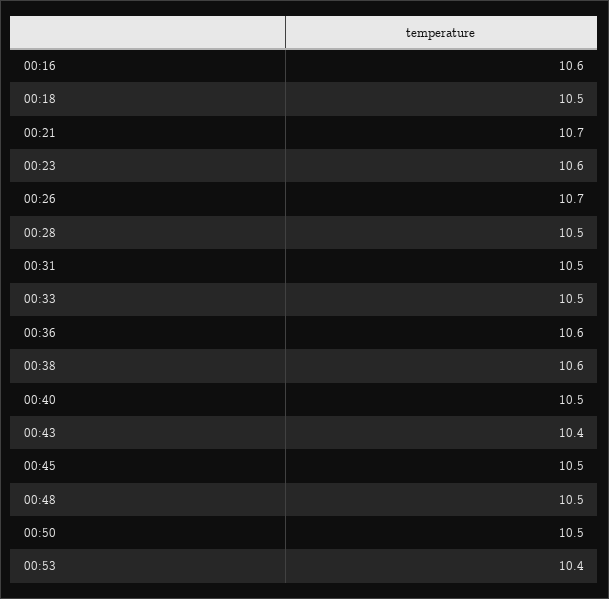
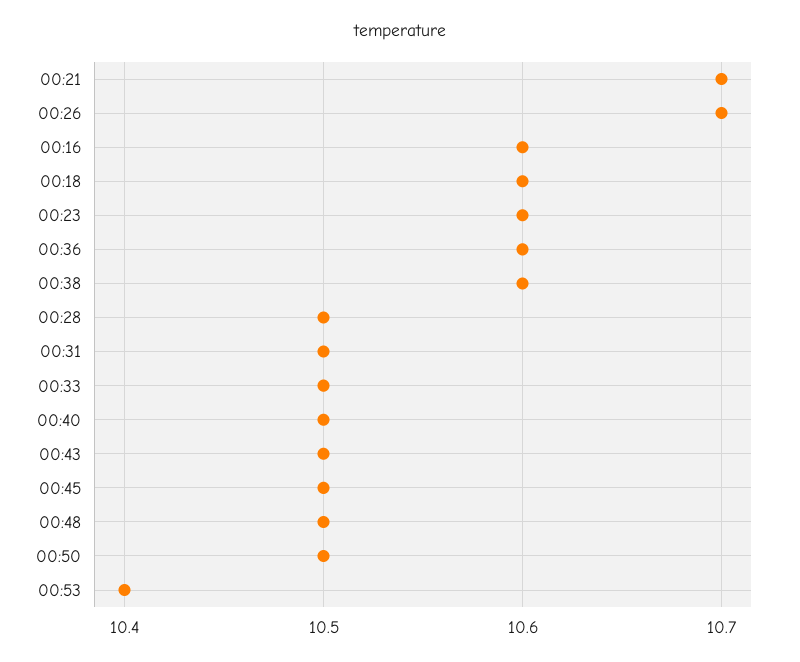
00:18: 10.5 -> 10.6
00:43: 10.4 -> 10.5

